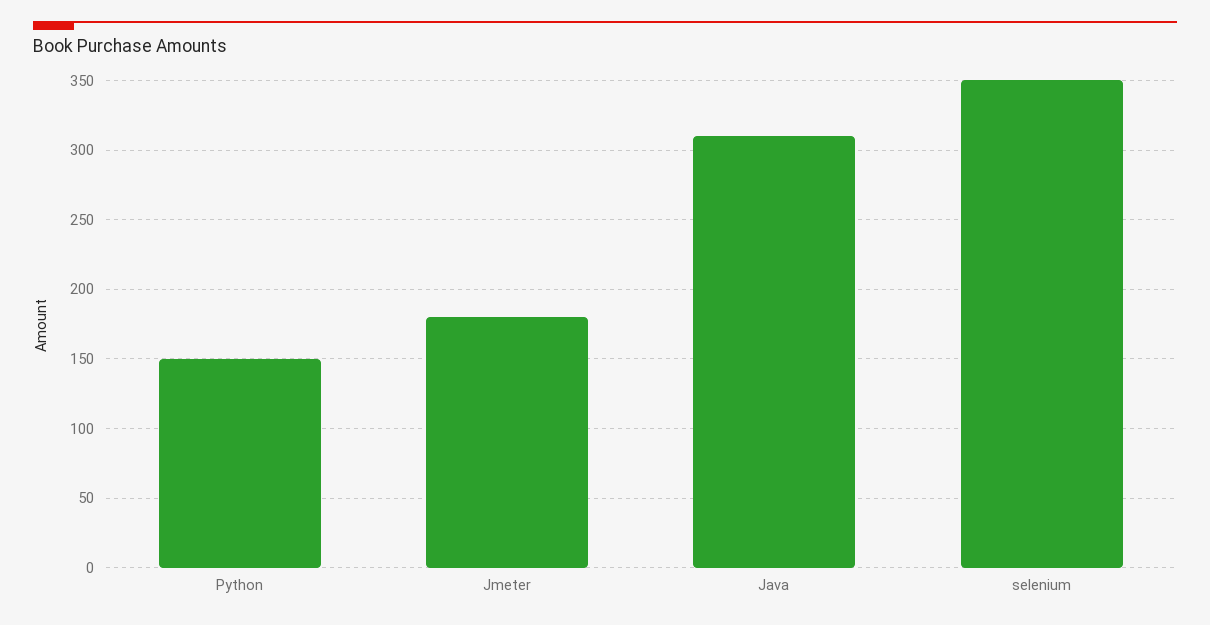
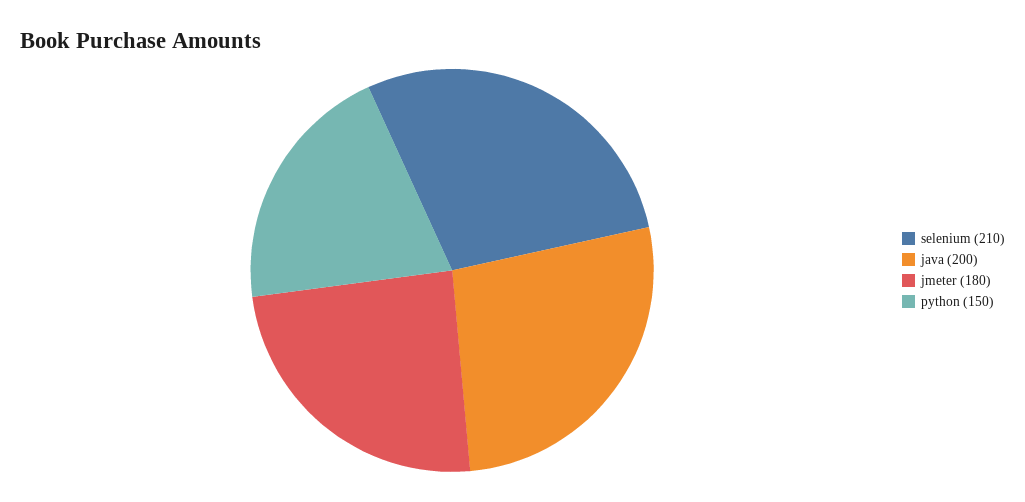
Java: 310 -> 200
selenium: 350 -> 210

